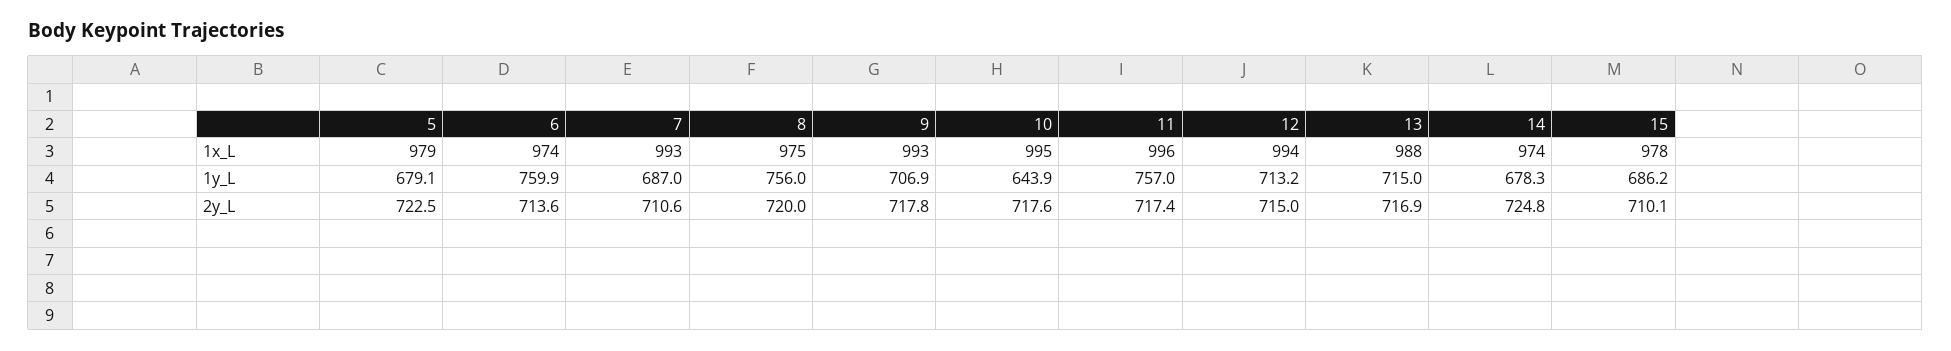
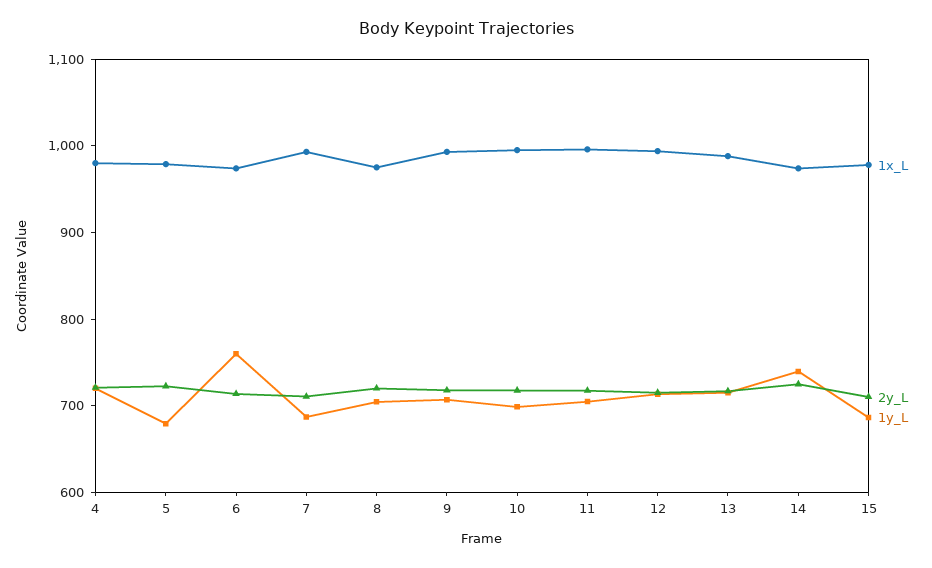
1y_L, 8: 756 -> 700
1y_L, 10: 643.9 -> 700
1y_L, 11: 757 -> 700
1y_L, 14: 678.3 -> 740
1x_L, 4: none -> 980
2y_L, 4: none -> 720
1y_L, 4: none -> 720

